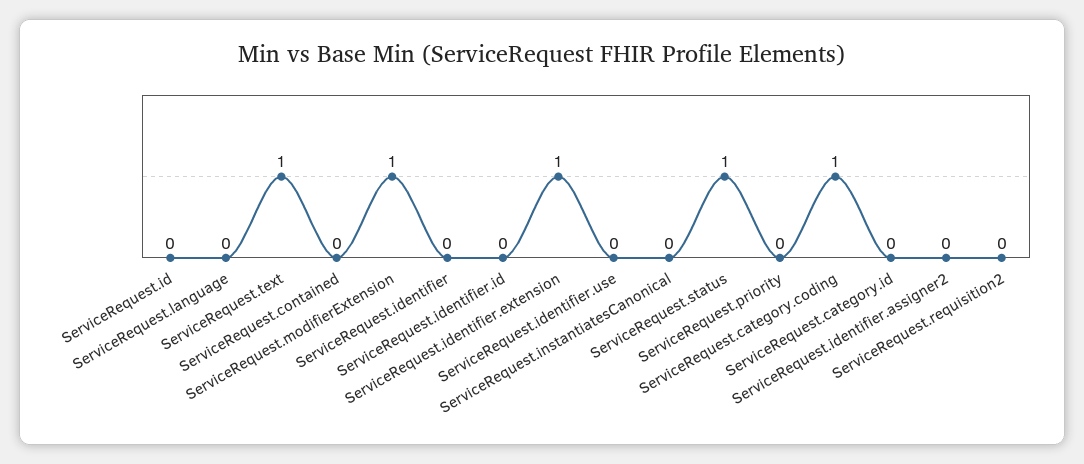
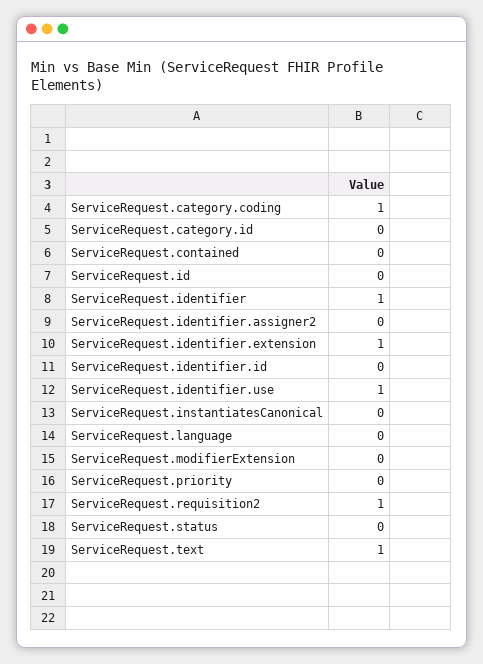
ServiceRequest.modifierExtension: 1 -> 0
ServiceRequest.identifier: 0 -> 1
ServiceRequest.identifier.use: 0 -> 1
ServiceRequest.status: 1 -> 0
ServiceRequest.requisition2: 0 -> 1

